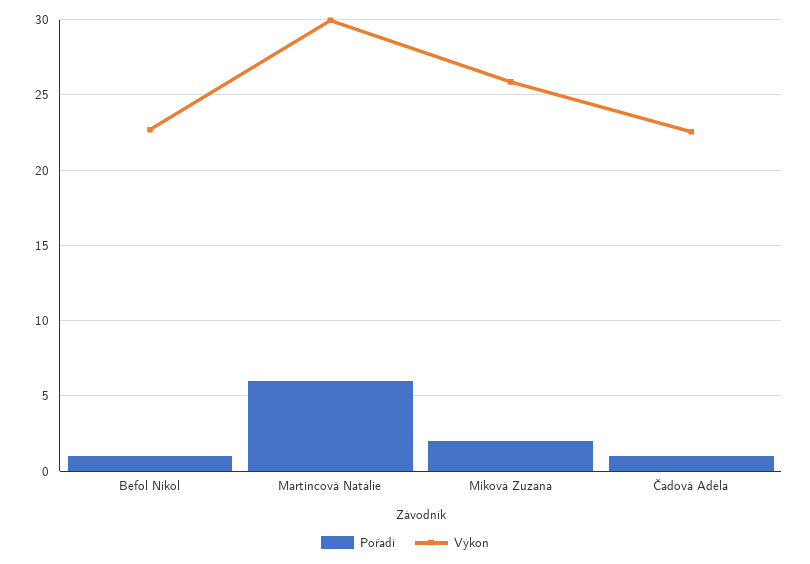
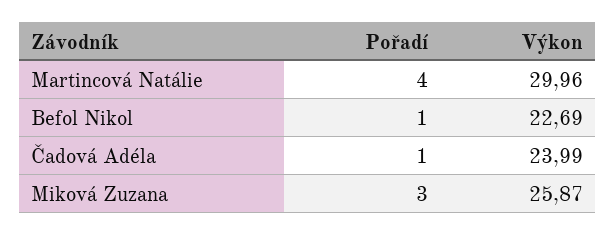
Pořadí, Martincová Natálie: 6 -> 4
Pořadí, Miková Zuzana: 2 -> 3
Výkon, Čadová Adéla: 22.5 -> 23.99

